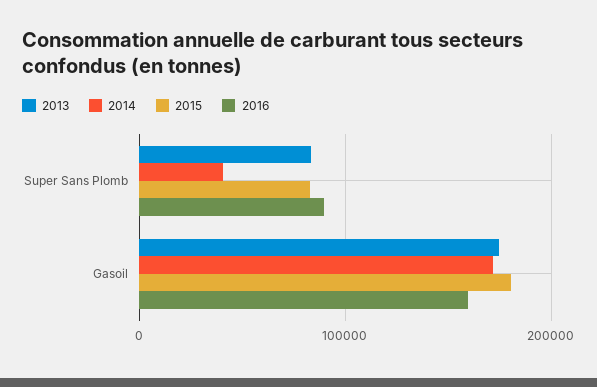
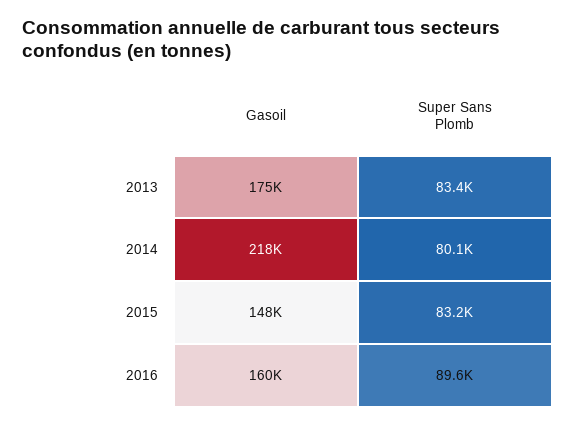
2014, Super Sans Plomb: 40000 -> 80100
2014, Gasoil: 170000 -> 218000
2015, Gasoil: 180000 -> 148000

